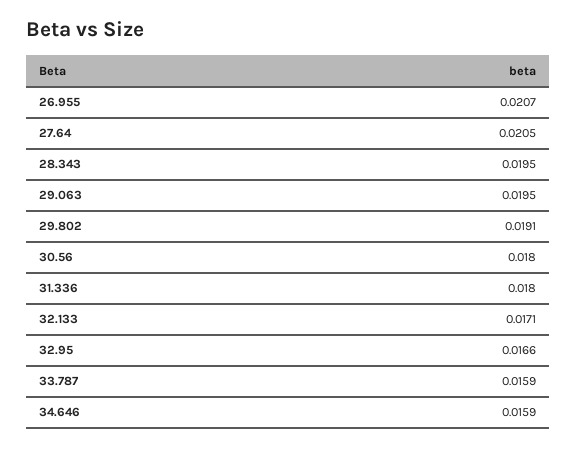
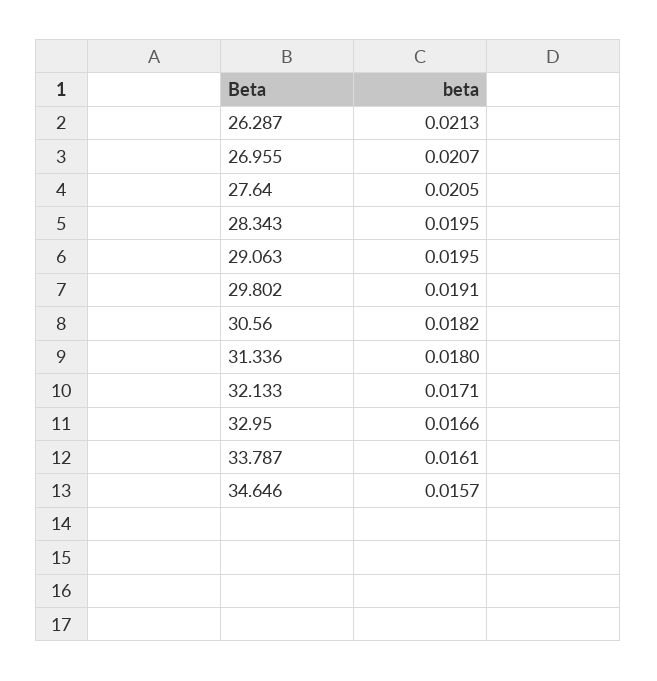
30.56: 0.018 -> 0.0182
33.787: 0.0159 -> 0.0161
34.646: 0.0159 -> 0.0157
26.287: none -> 0.0213

